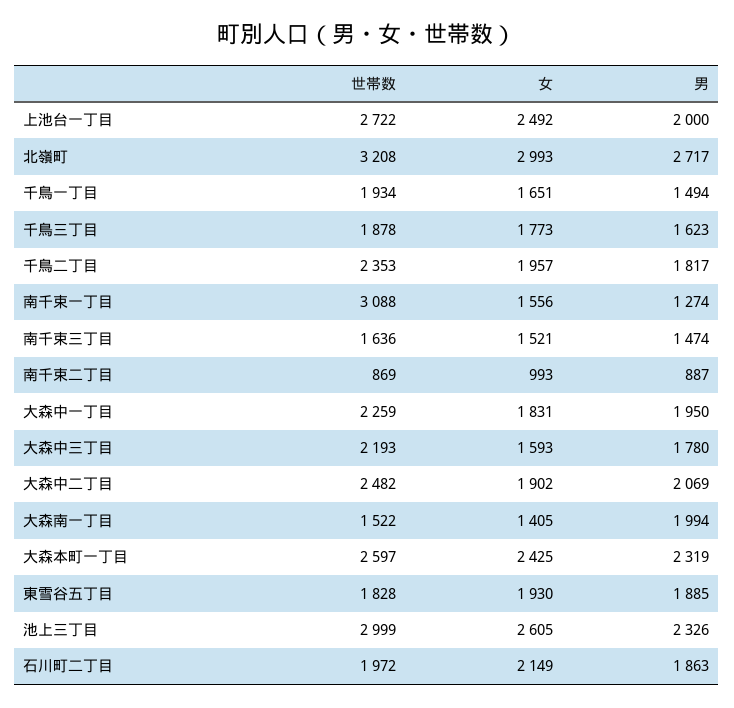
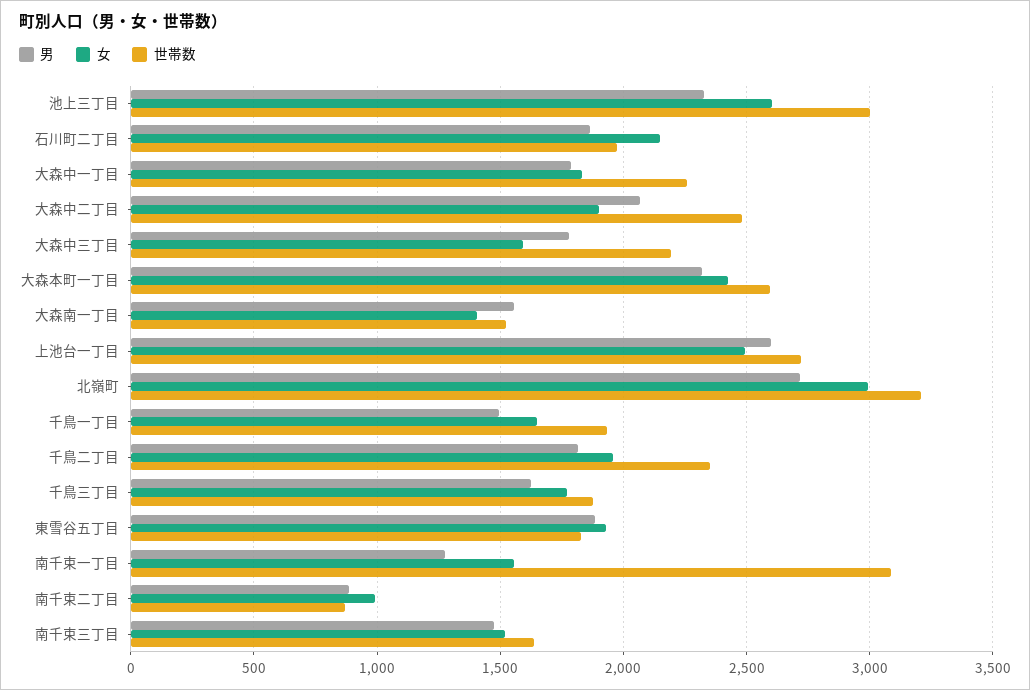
男, 上池台一丁目: 2000 -> 2600
男, 大森中一丁目: 1950 -> 1800
男, 大森南一丁目: 1994 -> 1550

